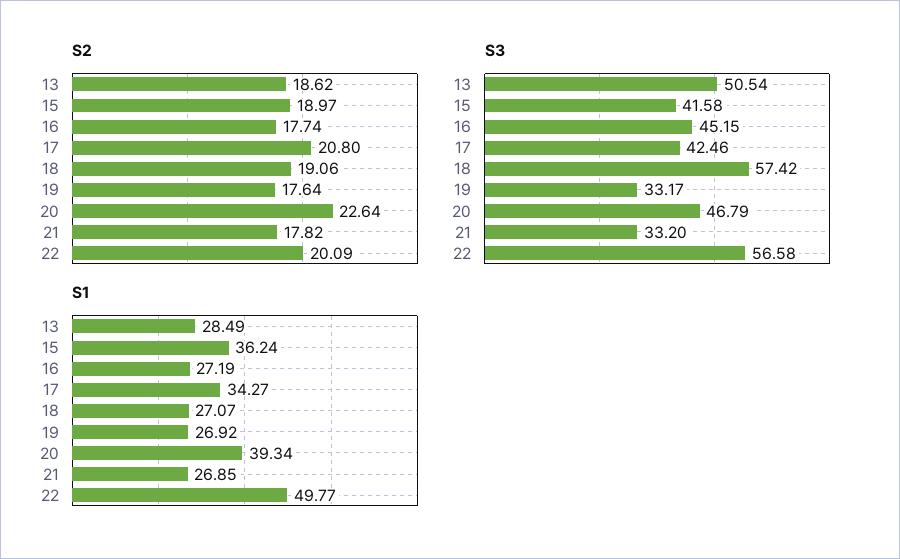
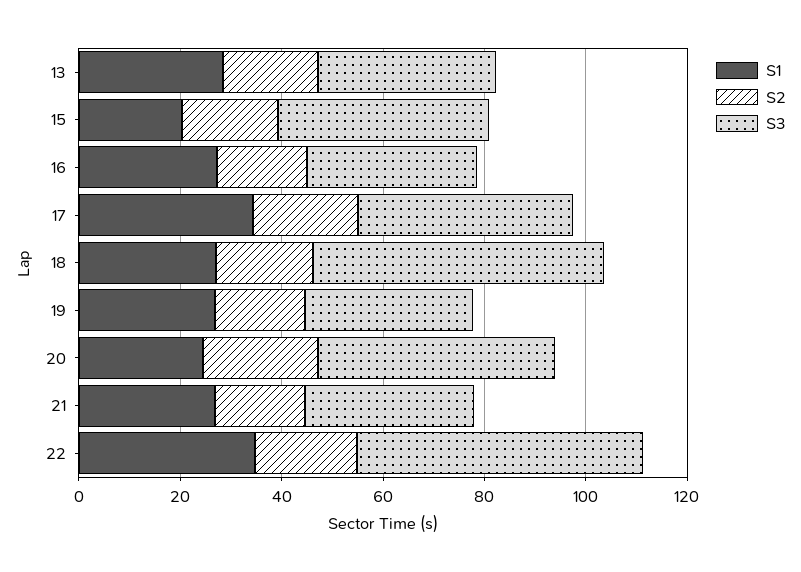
S3, 13: 50.54 -> 35
S3, 16: 45.15 -> 35
S1, 15: 36.24 -> 20
S1, 20: 39.34 -> 25
S1, 22: 49.77 -> 35

